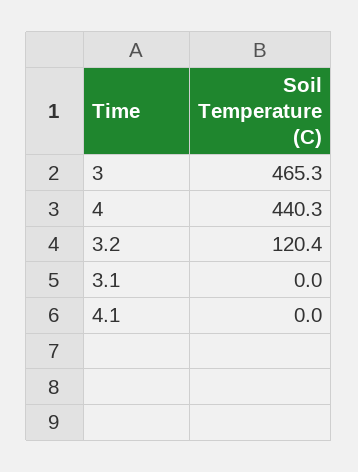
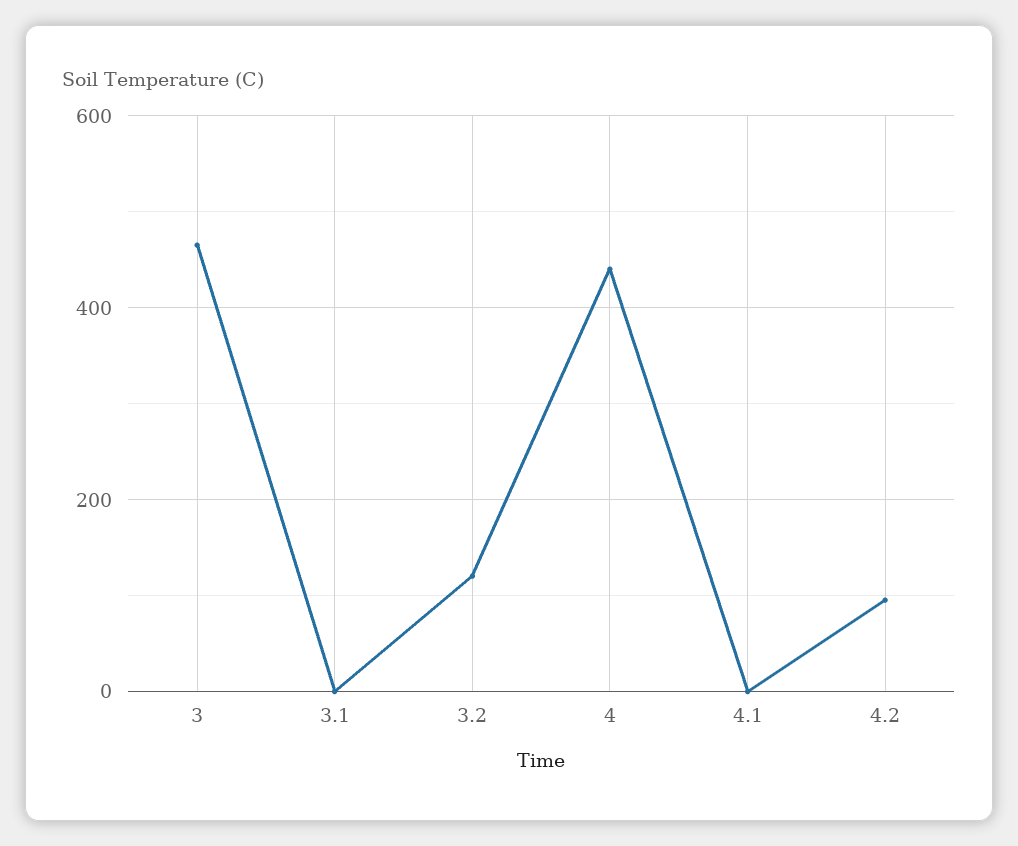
4.2: none -> 100

